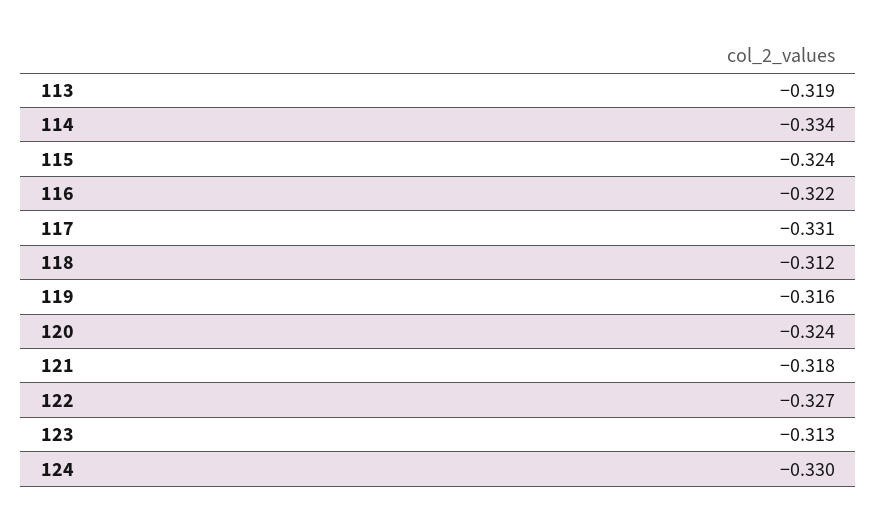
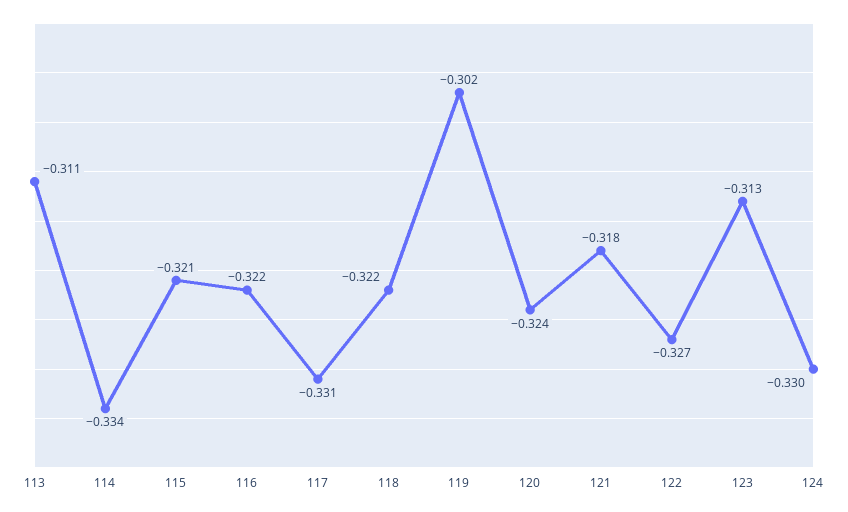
113: -0.319 -> -0.311
115: -0.324 -> -0.321
118: -0.312 -> -0.322
119: -0.316 -> -0.302

